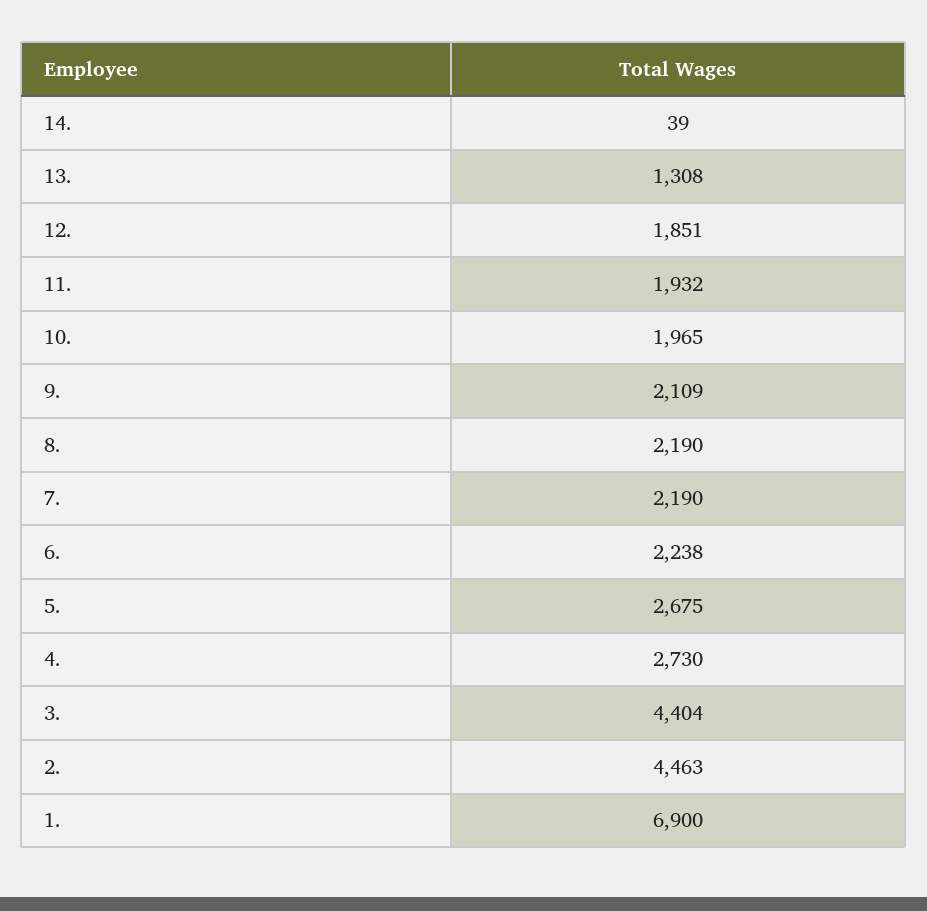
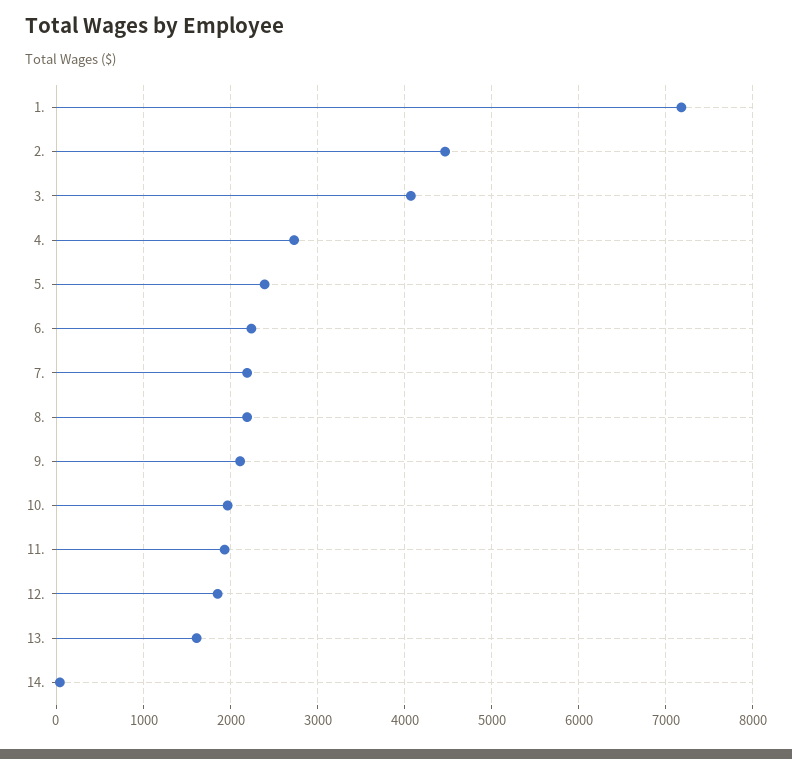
13.: 1308 -> 1600
5.: 2675 -> 2400
3.: 4404 -> 4100
1.: 6900 -> 7200

